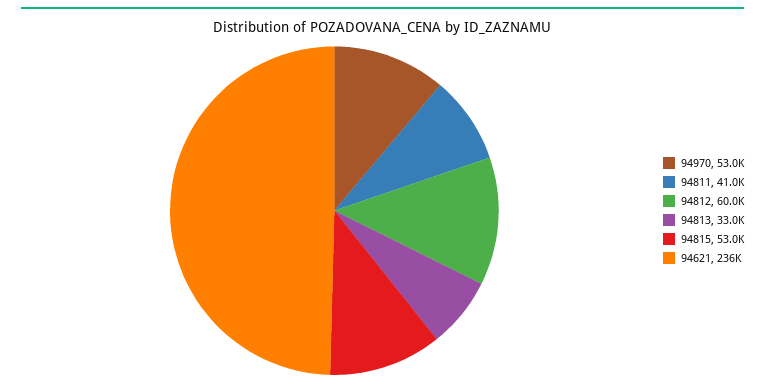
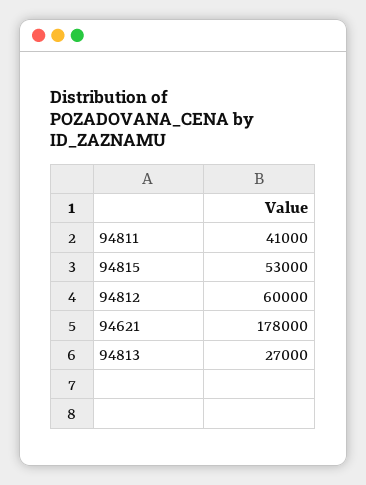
94970: 53000 -> none
94813: 33000 -> 27000
94621: 236000 -> 178000

